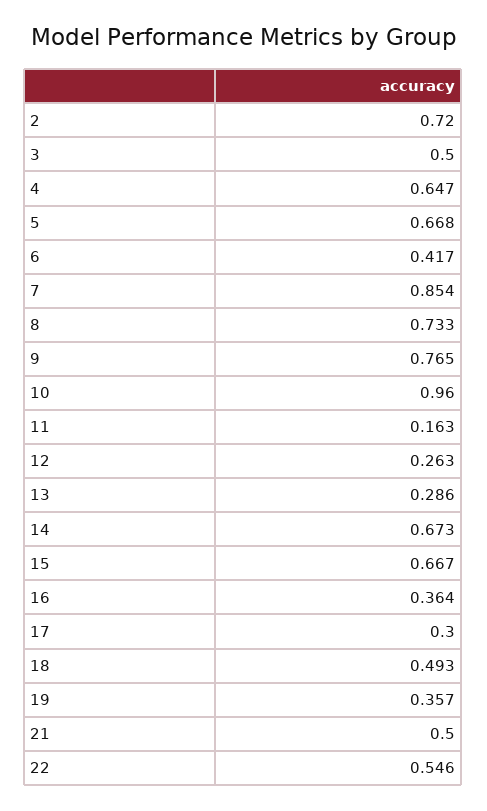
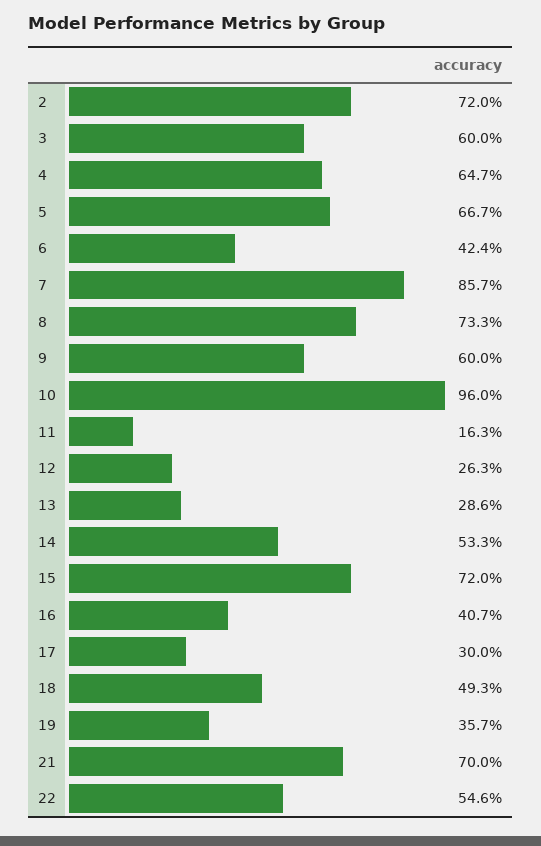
3: 0.5 -> 0.6
5: 0.668 -> 0.667
6: 0.417 -> 0.424
7: 0.854 -> 0.857
9: 0.765 -> 0.6
14: 0.673 -> 0.533
15: 0.667 -> 0.72
16: 0.364 -> 0.407
21: 0.5 -> 0.7

